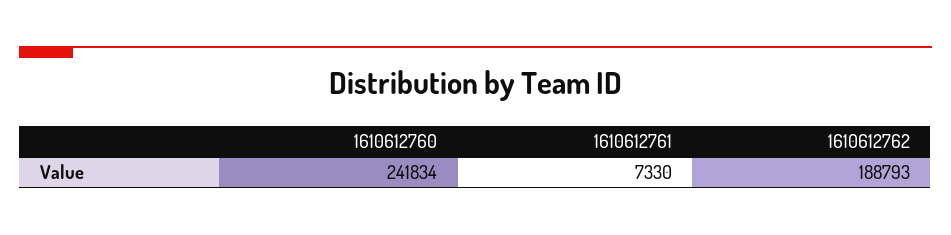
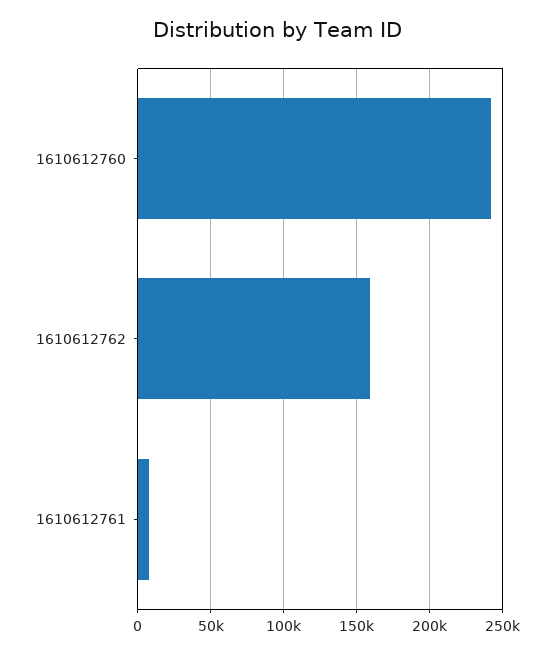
1610612762: 188793 -> 160000

